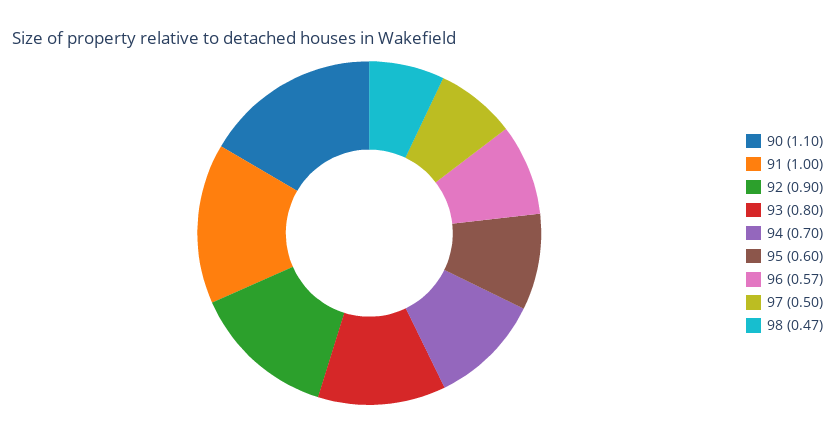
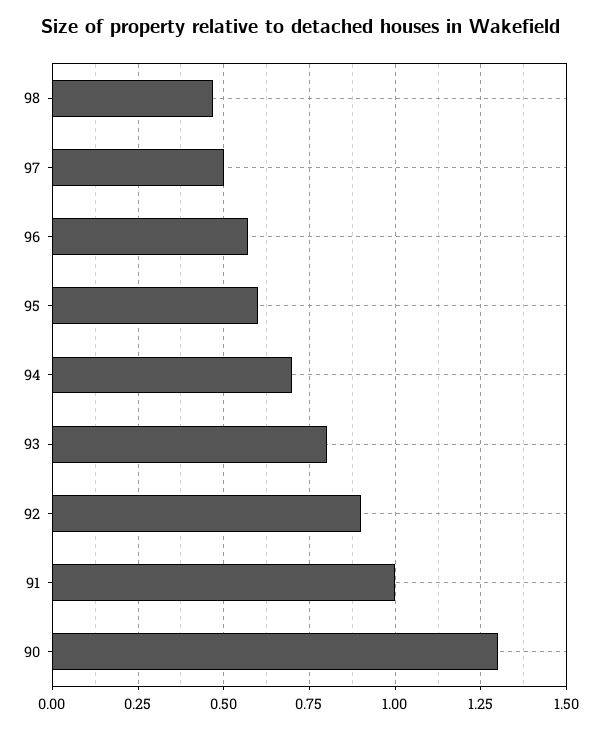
90: 1.1 -> 1.3

